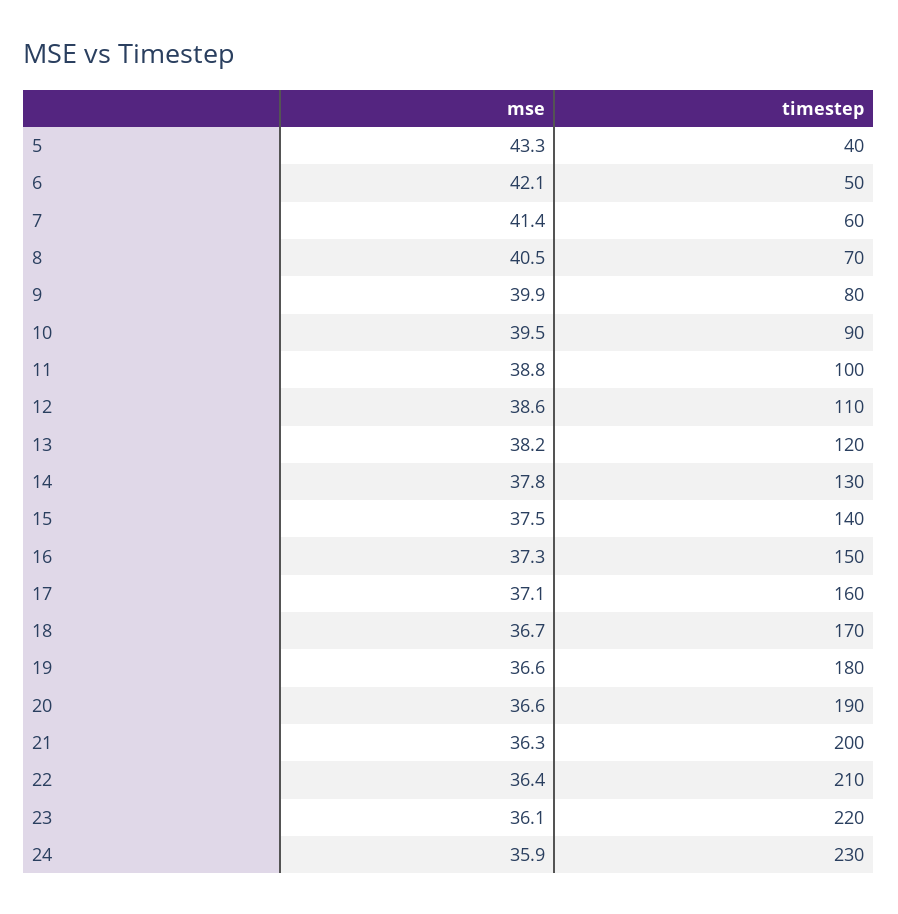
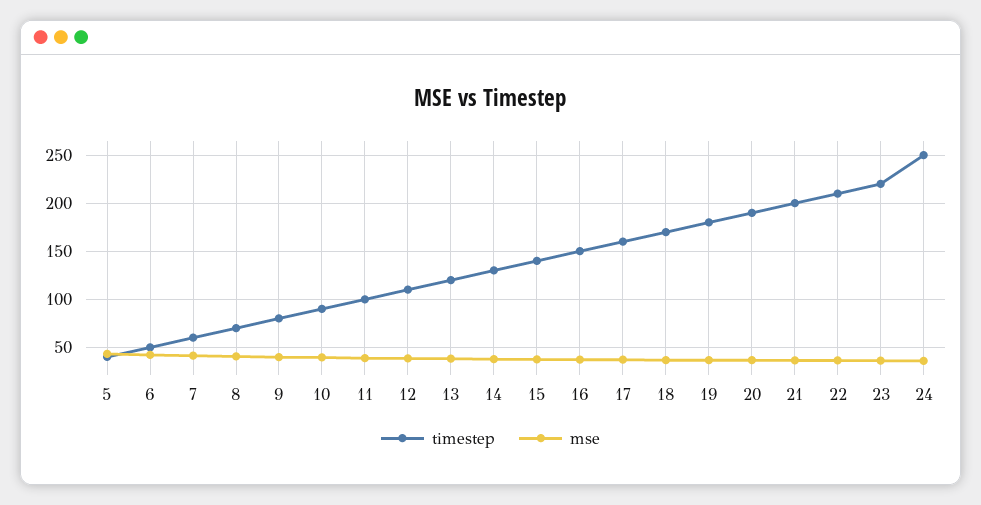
timestep, 24: 230 -> 250

